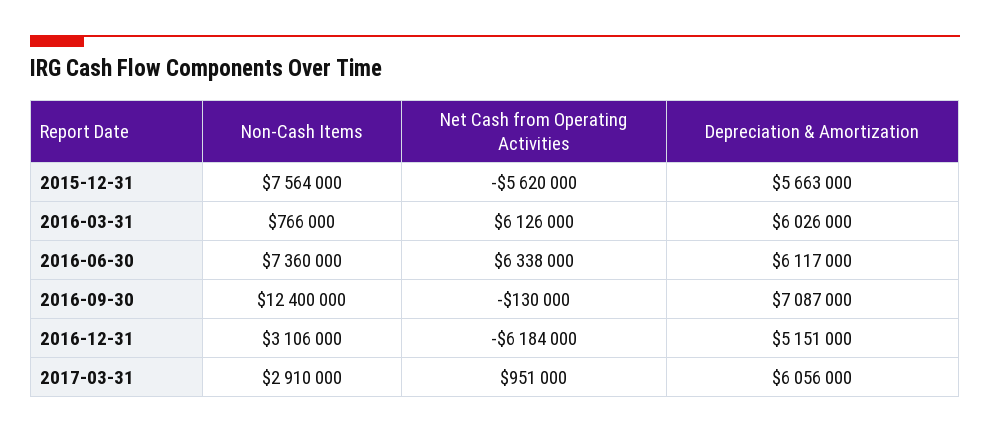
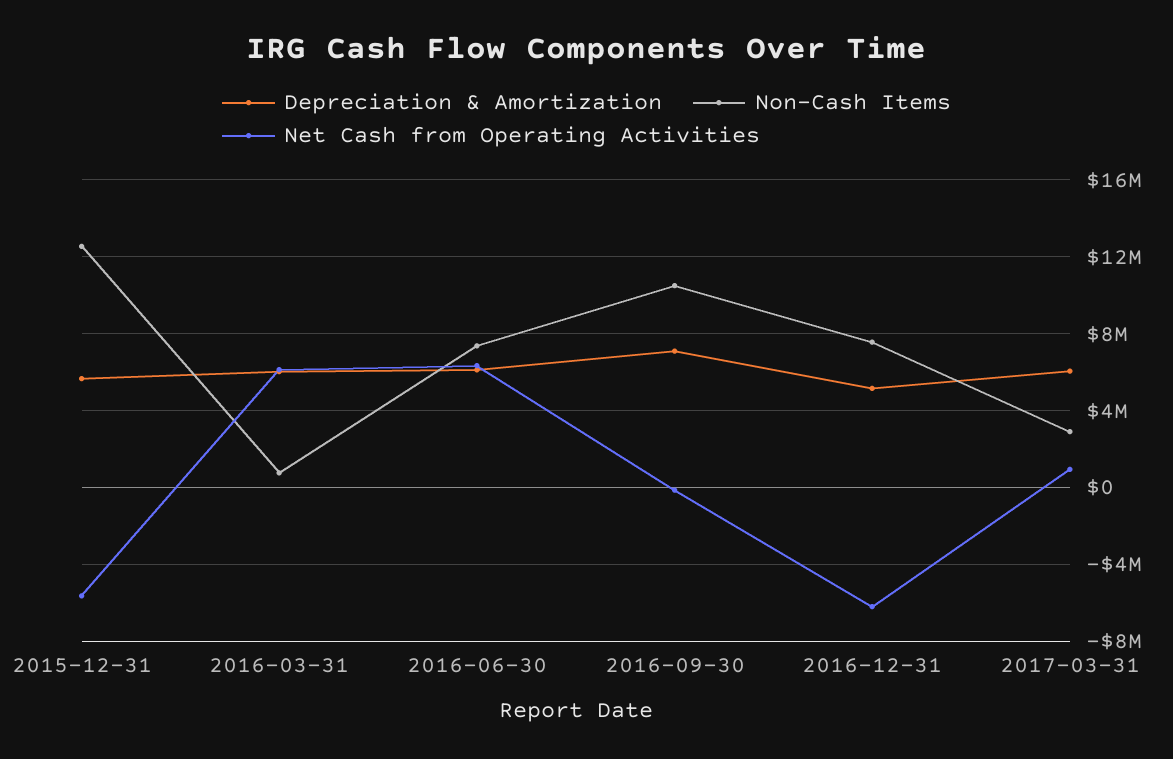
Non-Cash Items, 2015-12-31: 7564000 -> 12500000
Non-Cash Items, 2016-09-30: 12400000 -> 10500000
Non-Cash Items, 2016-12-31: 3106000 -> 7500000

